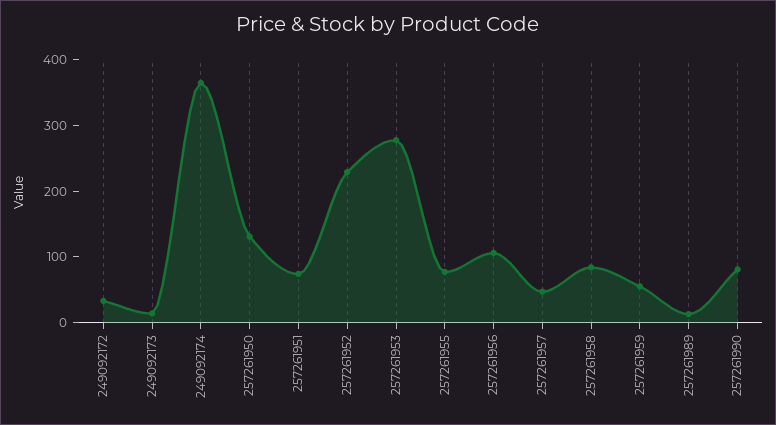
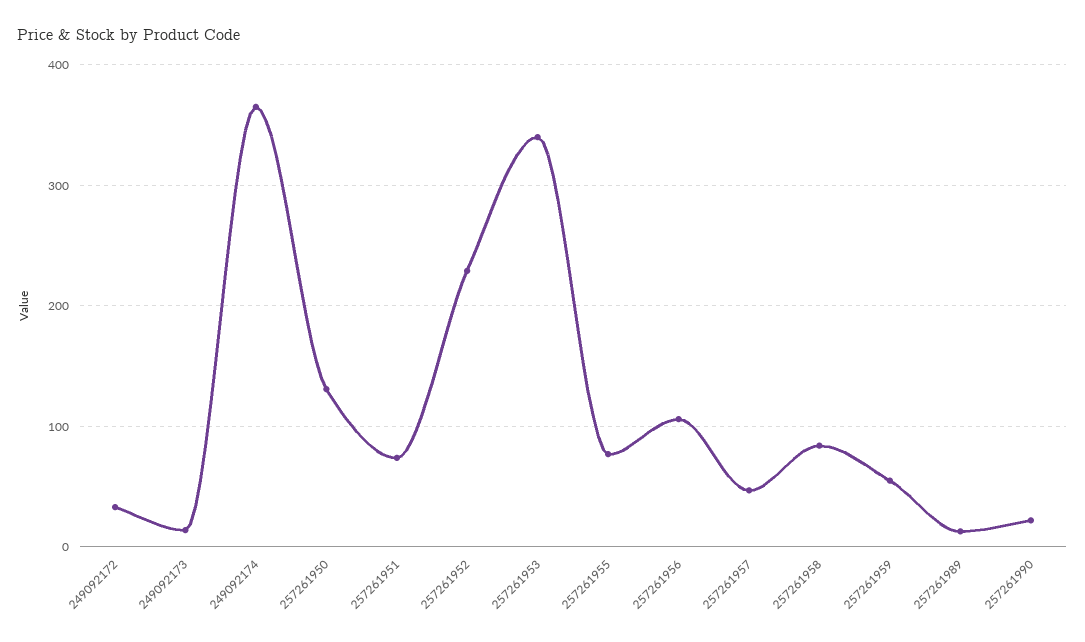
257261953: 280 -> 340
257261990: 80 -> 20

